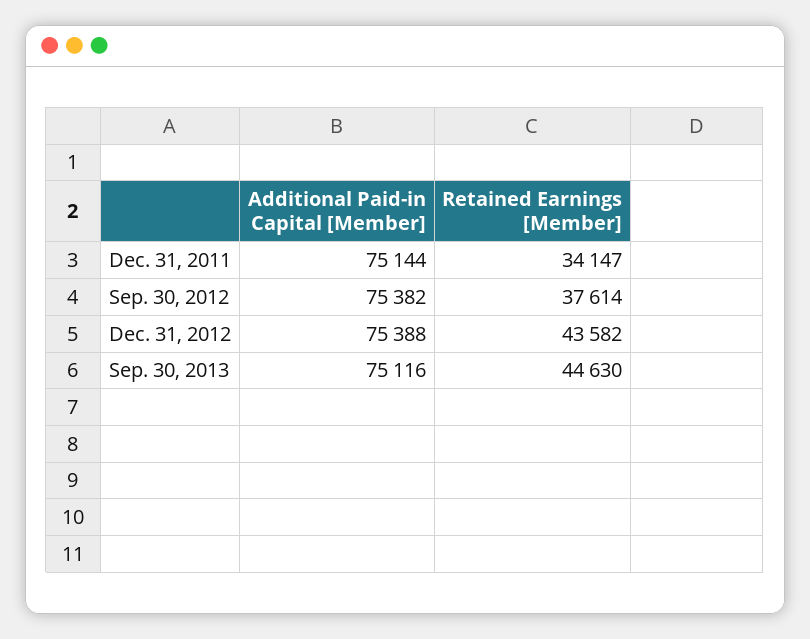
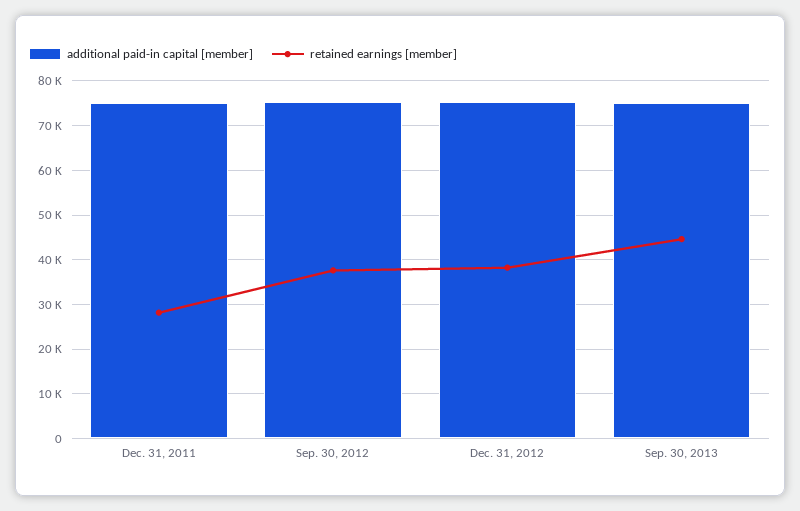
Retained Earnings [Member], Dec. 31, 2011: 34147 -> 28000
Retained Earnings [Member], Dec. 31, 2012: 43582 -> 38000

